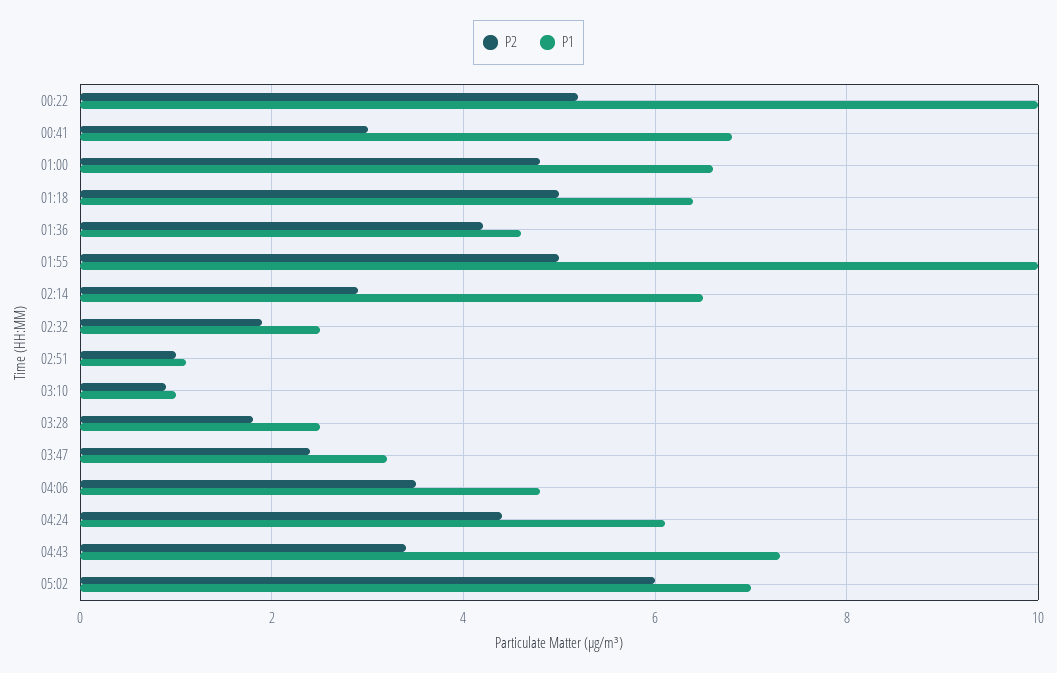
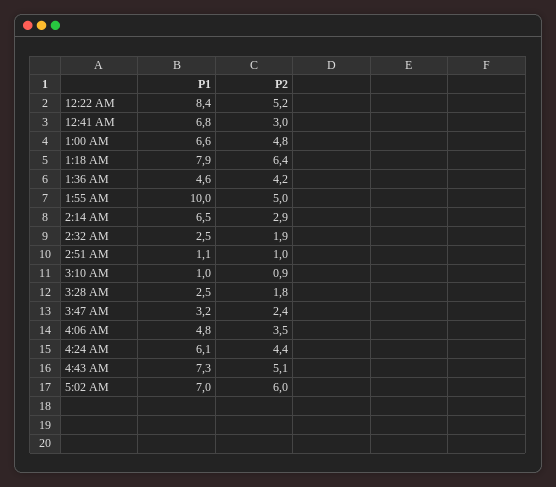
P1, 00:22: 10 -> 8.4
P2, 01:18: 5 -> 6.4
P1, 01:18: 6.5 -> 7.9
P2, 04:43: 3.5 -> 5.1

